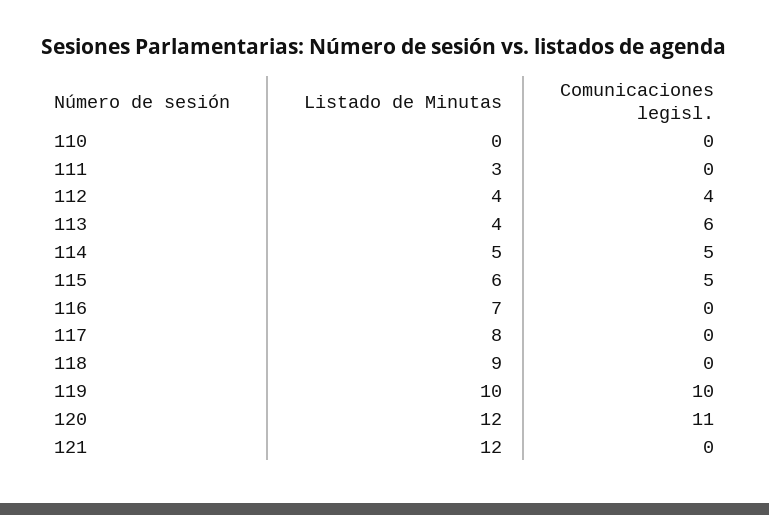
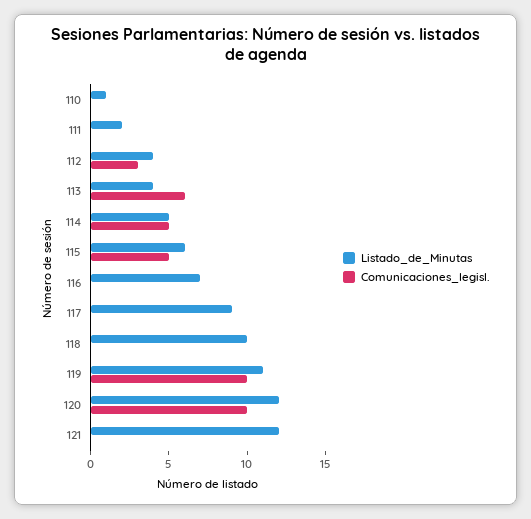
Listado de Minutas, 110: 0 -> 1
Listado de Minutas, 111: 3 -> 2
Comunicaciones legisl., 112: 4 -> 3
Listado de Minutas, 117: 8 -> 9
Listado de Minutas, 118: 9 -> 10
Listado de Minutas, 119: 10 -> 11
Comunicaciones legisl., 120: 11 -> 10

